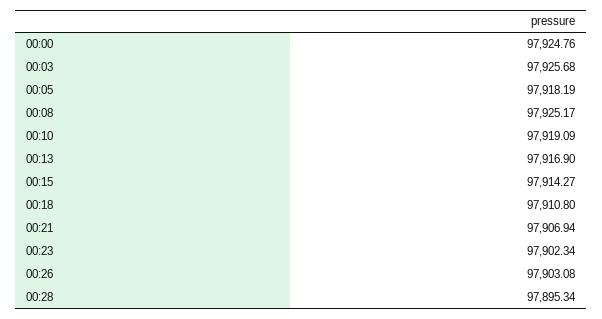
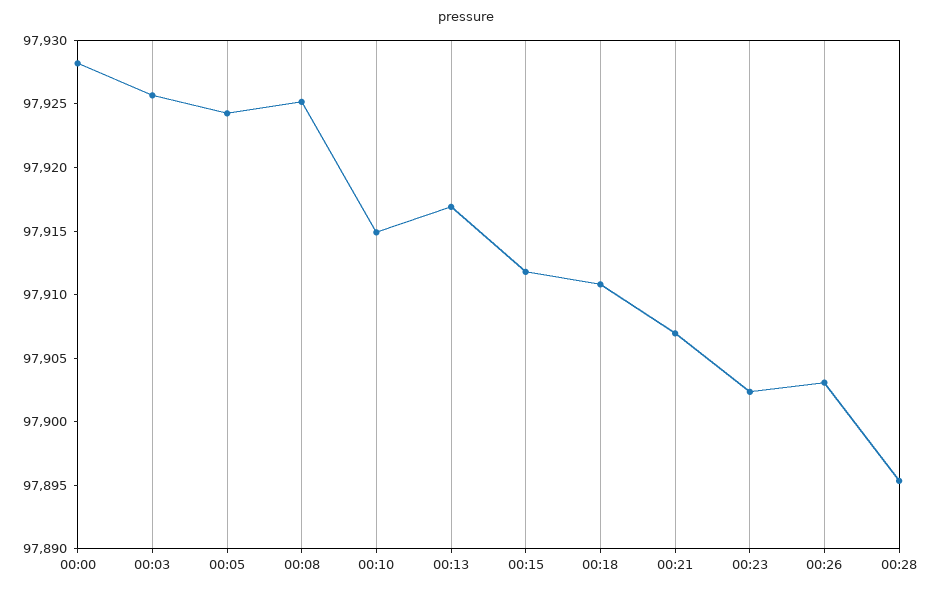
00:00: 97924.76 -> 97928
00:05: 97918.19 -> 97924
00:10: 97919.09 -> 97915
00:15: 97914.27 -> 97912

